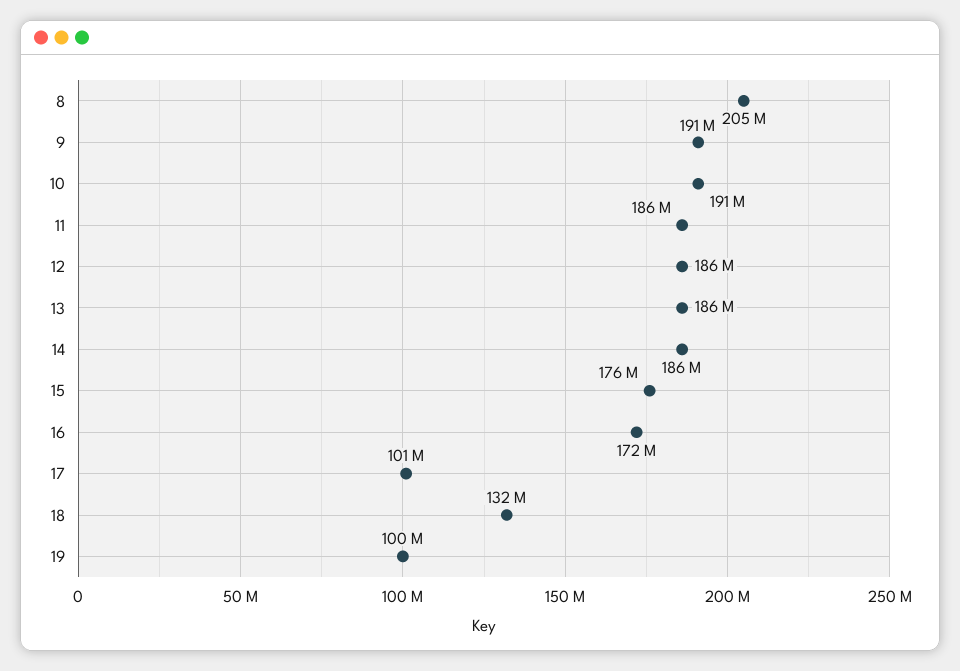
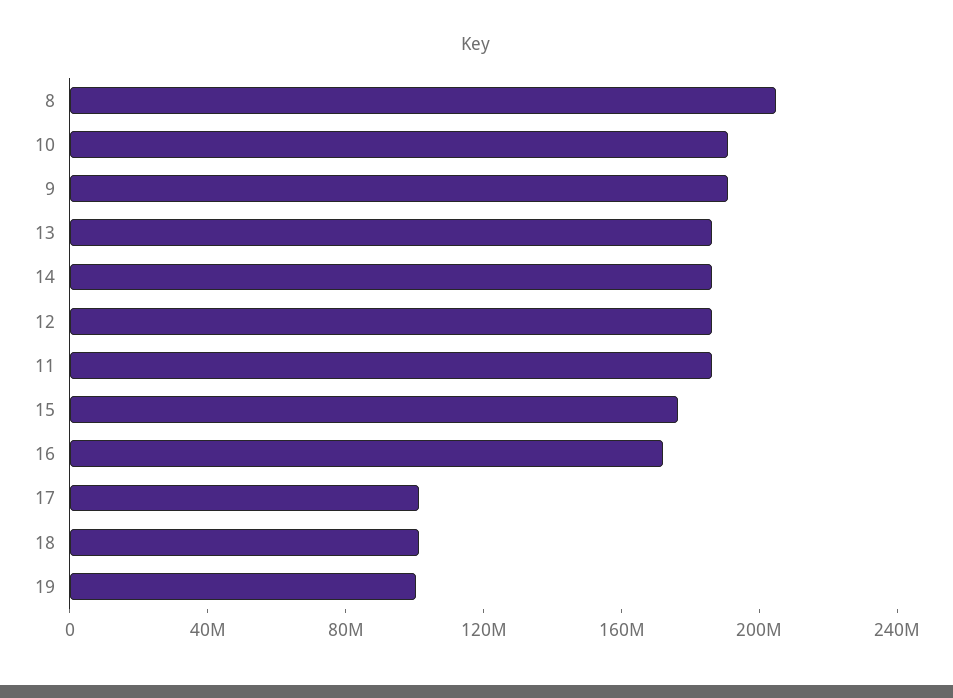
18: 132000000 -> 100000000

